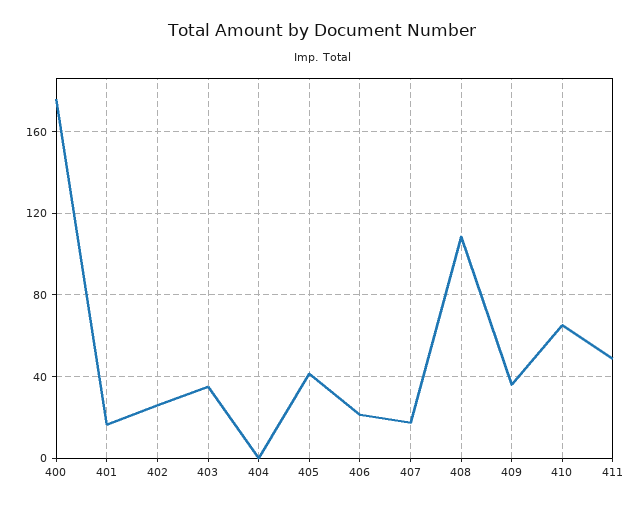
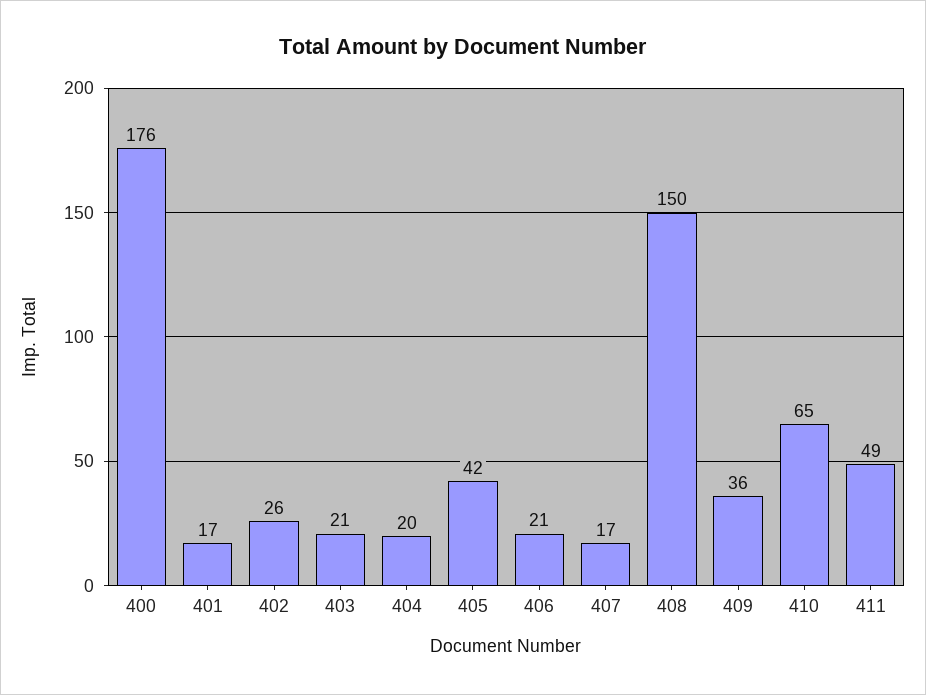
403: 35 -> 21
404: 0 -> 20
408: 110 -> 150

